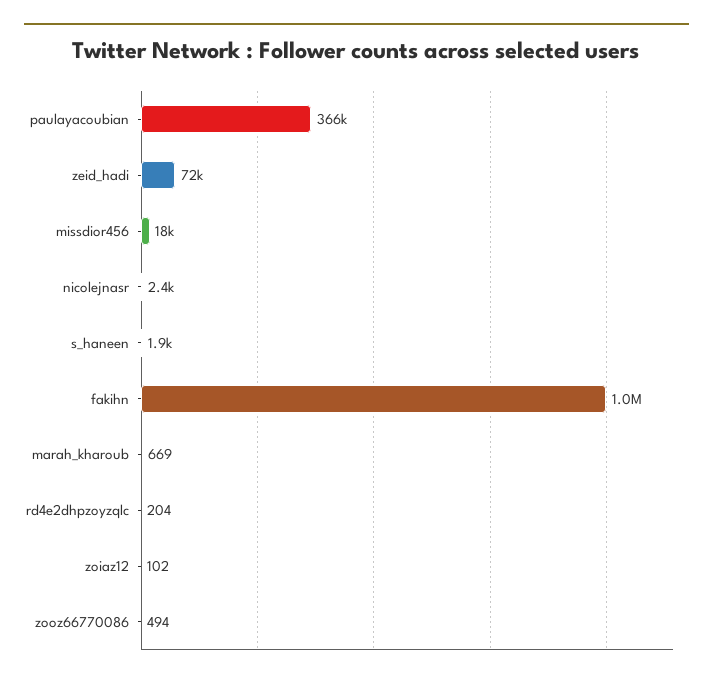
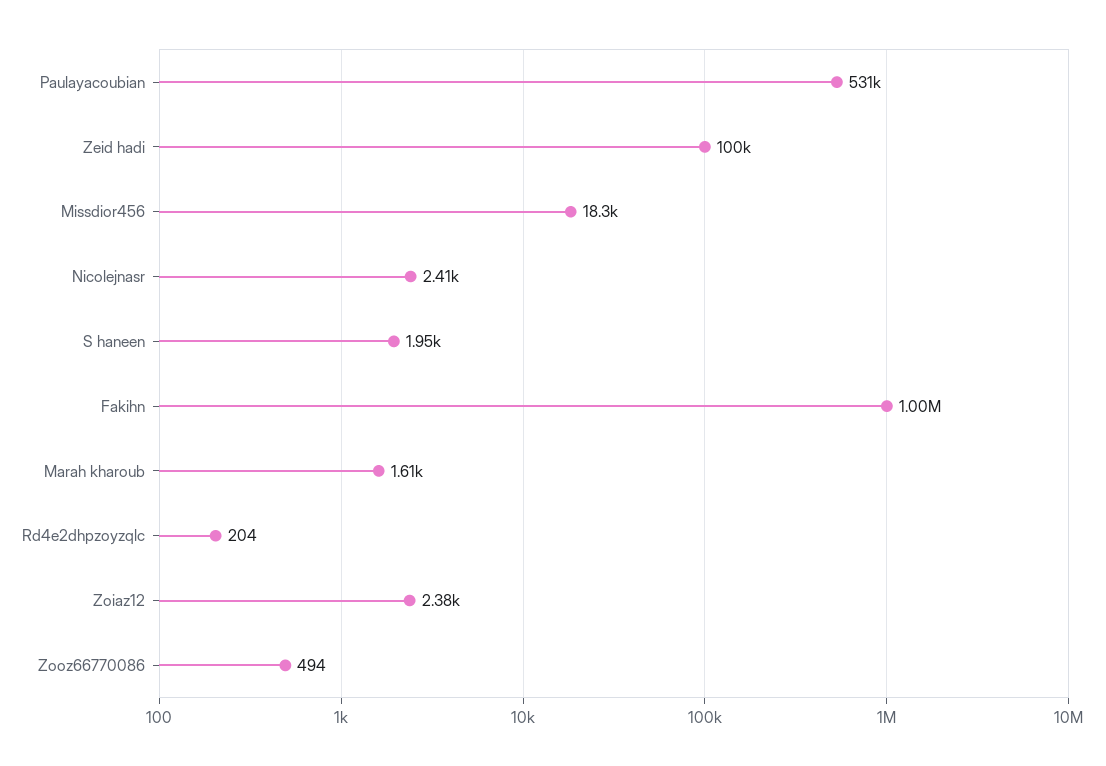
paulayacoubian: 366000 -> 531000
zeid_hadi: 72000 -> 100000
marah_kharoub: 669 -> 1610
zoiaz12: 102 -> 2380

